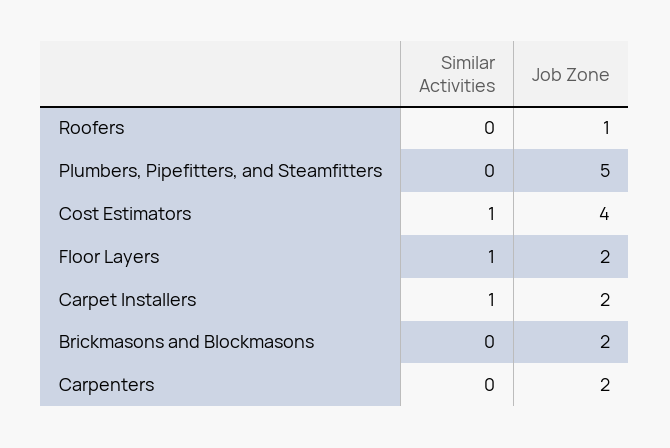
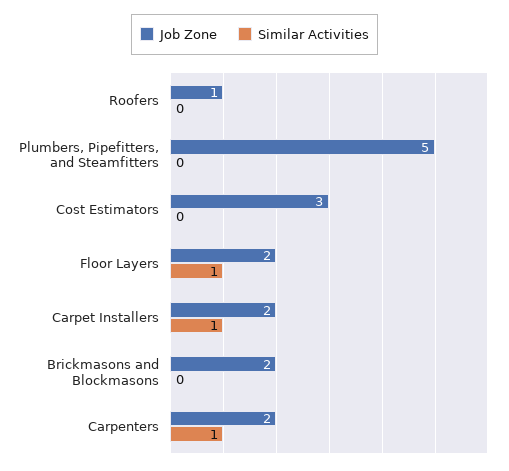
Similar Activities, Cost Estimators: 1 -> 0
Job Zone, Cost Estimators: 4 -> 3
Similar Activities, Carpenters: 0 -> 1

